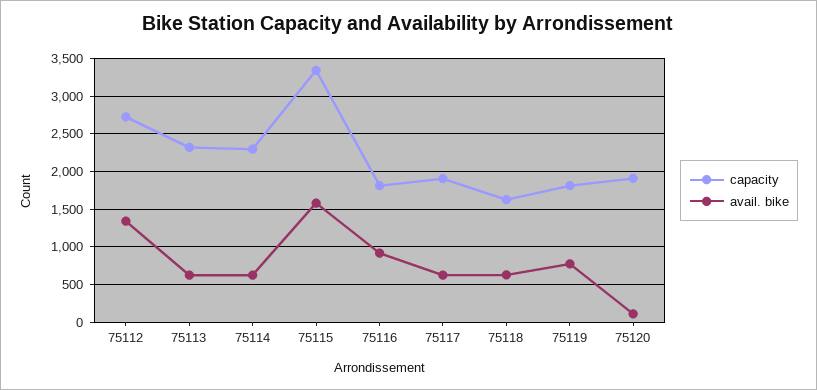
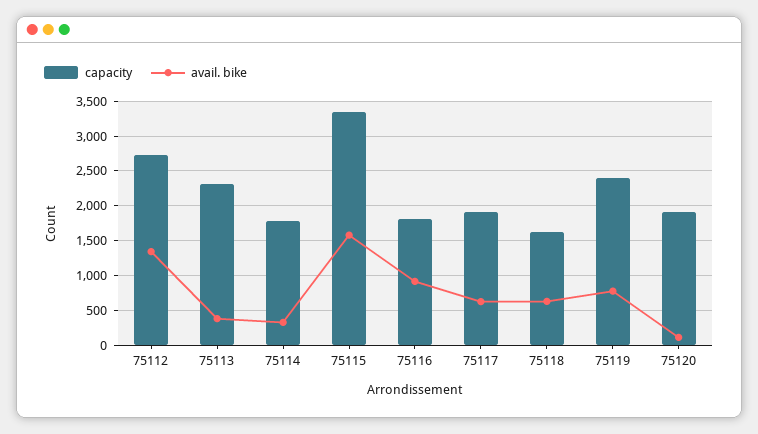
avail. bike, 75113: 600 -> 400
capacity, 75114: 2300 -> 1800
avail. bike, 75114: 600 -> 300
capacity, 75119: 1800 -> 2400

